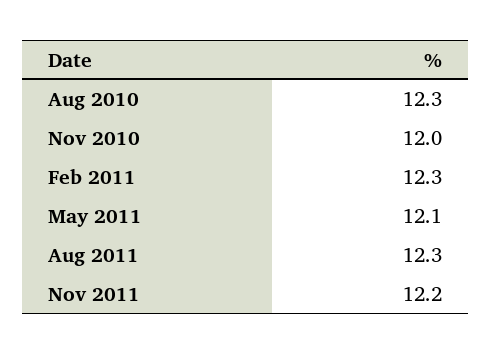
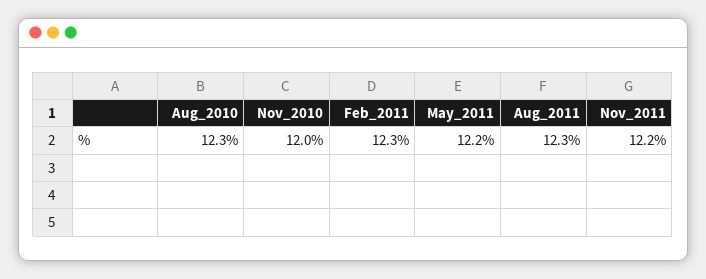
May 2011: 12.1 -> 12.2

